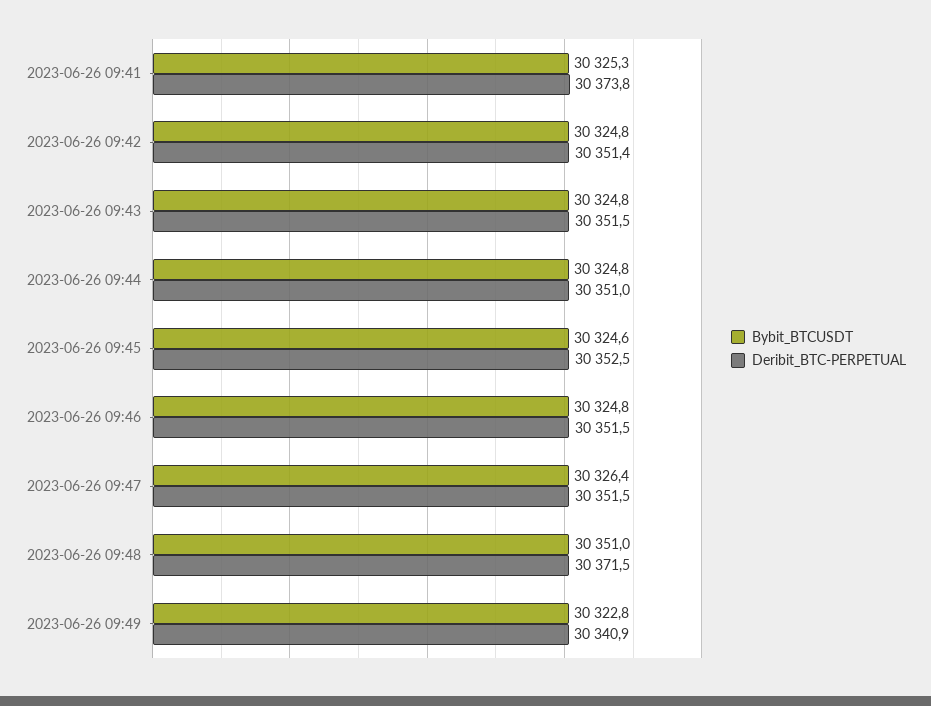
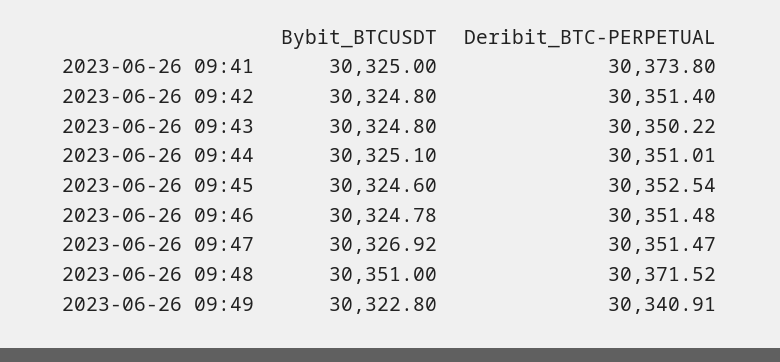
Bybit_BTCUSDT, 2023-06-26 09:41: 30325.3 -> 30325
Deribit_BTC-PERPETUAL, 2023-06-26 09:43: 30351.5 -> 30350.22
Bybit_BTCUSDT, 2023-06-26 09:44: 30324.8 -> 30325.1
Bybit_BTCUSDT, 2023-06-26 09:47: 30326.4 -> 30326.92

